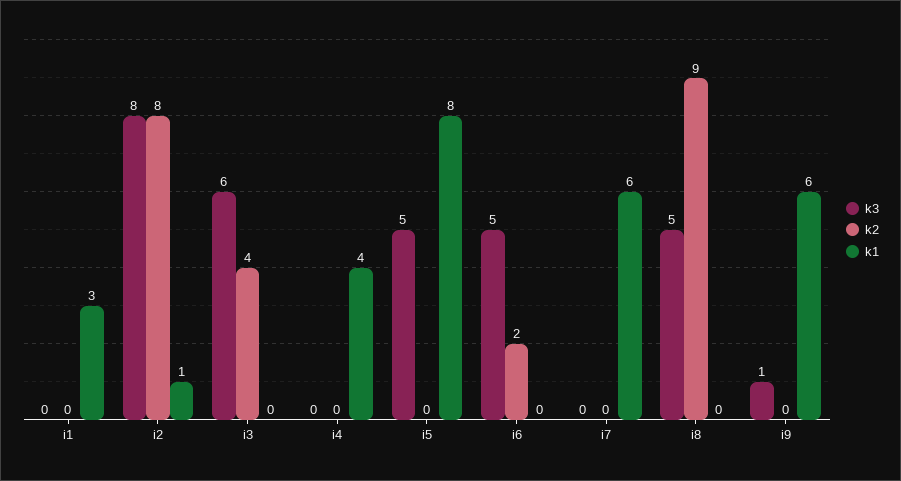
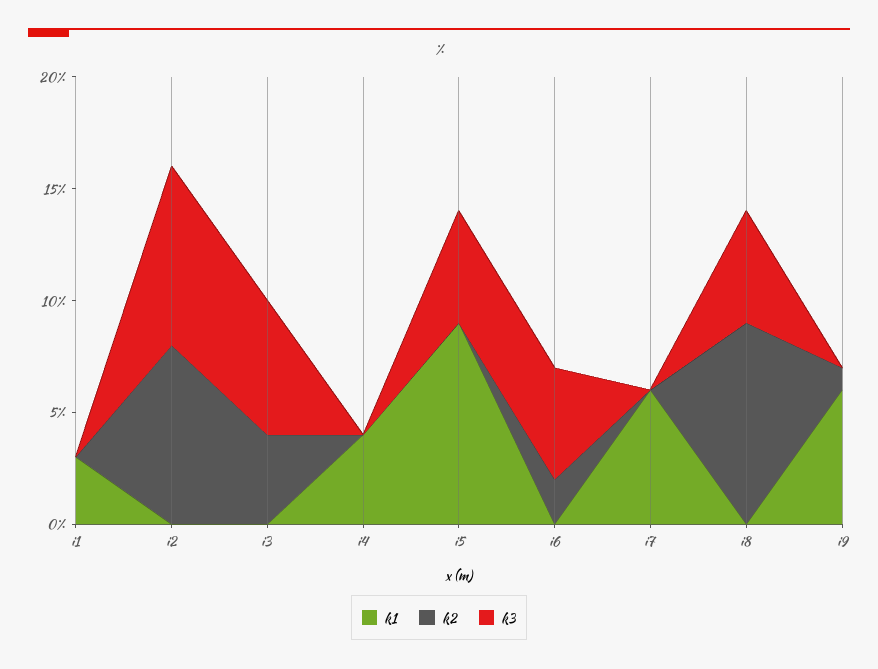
k1, i2: 1 -> 0
k1, i5: 8 -> 9
k3, i9: 1 -> 0
k2, i9: 0 -> 1

